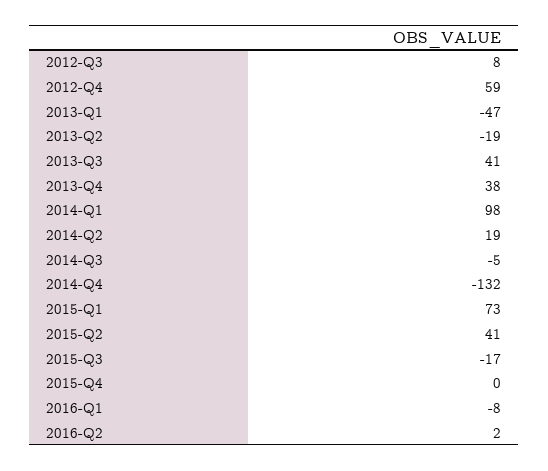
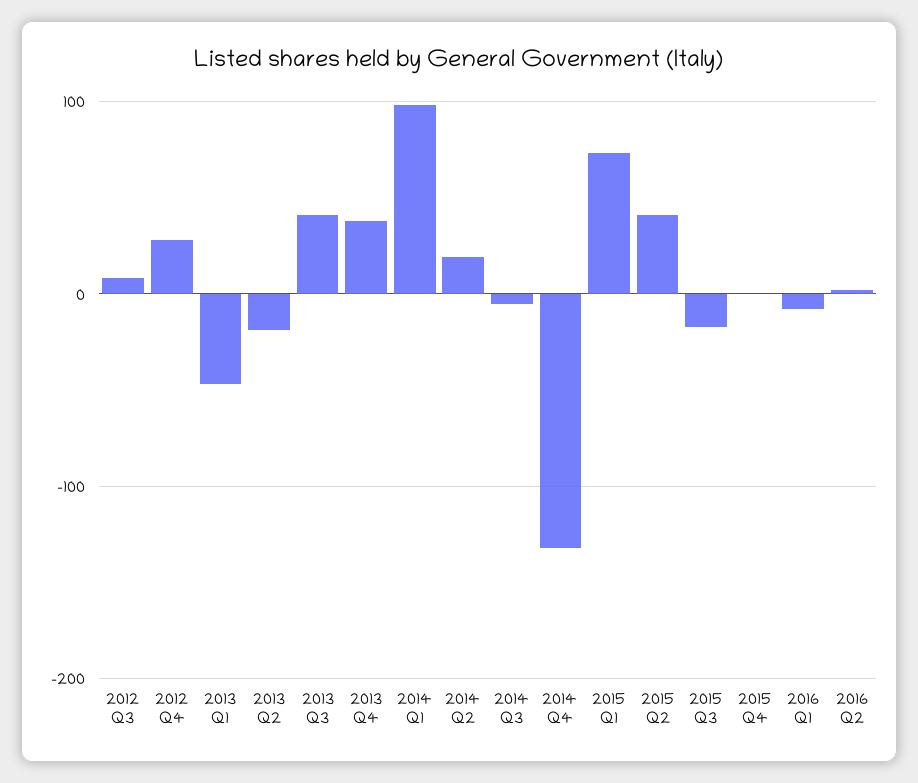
2012-Q4: 59 -> 30

